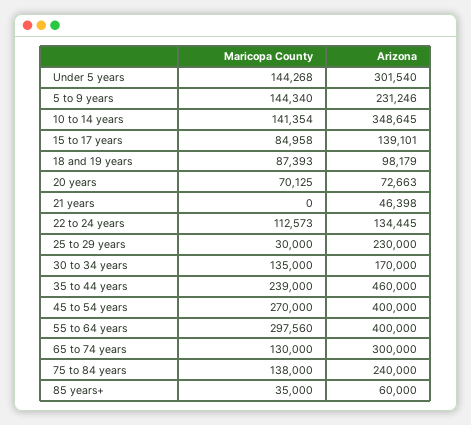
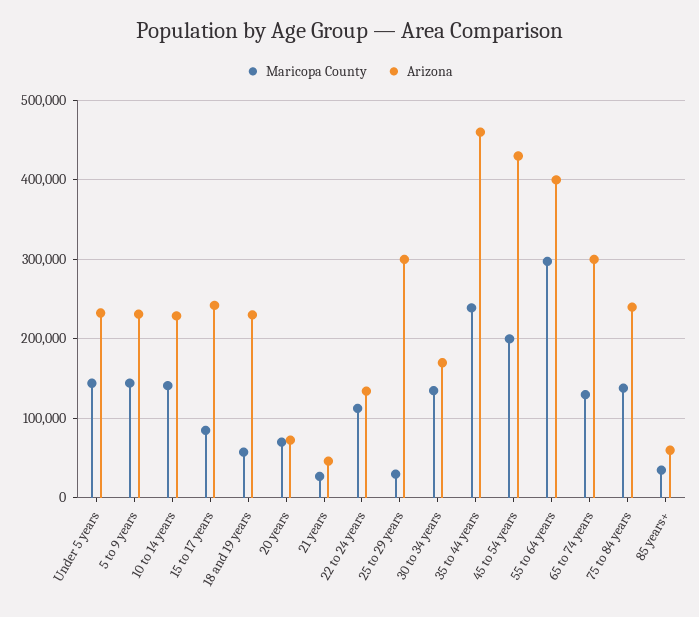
Arizona, Under 5 years: 301540 -> 230000
Arizona, 10 to 14 years: 348645 -> 230000
Arizona, 15 to 17 years: 139101 -> 240000
Maricopa County, 18 and 19 years: 87393 -> 60000
Arizona, 18 and 19 years: 98179 -> 230000
Maricopa County, 21 years: 0 -> 30000
Arizona, 25 to 29 years: 230000 -> 300000
Maricopa County, 45 to 54 years: 270000 -> 200000
Arizona, 45 to 54 years: 400000 -> 430000

